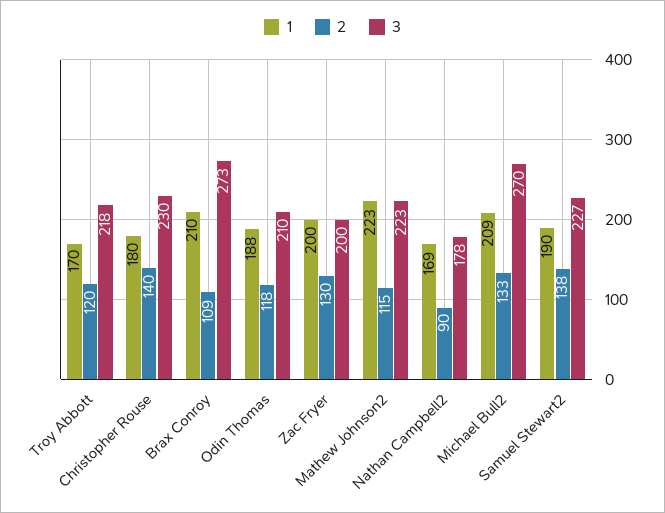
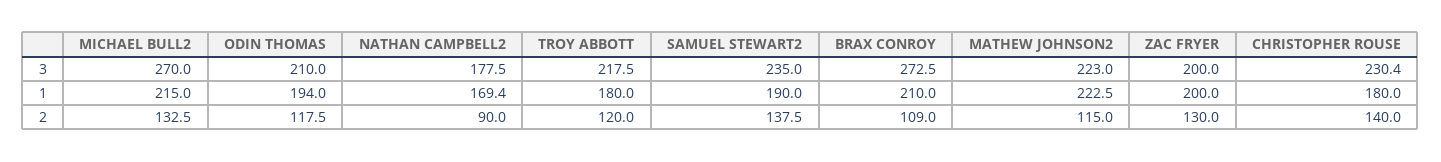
1, Troy Abbott: 170 -> 180
1, Odin Thomas: 188 -> 194
1, Michael Bull2: 209 -> 215
3, Samuel Stewart2: 227 -> 235

